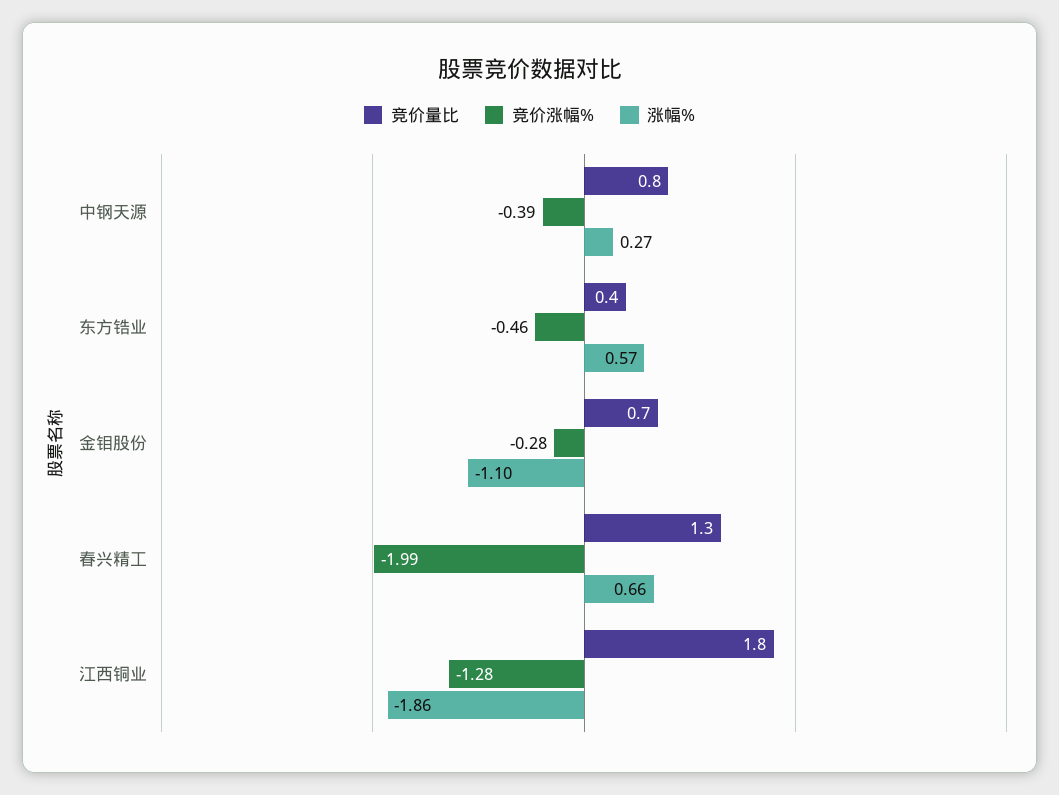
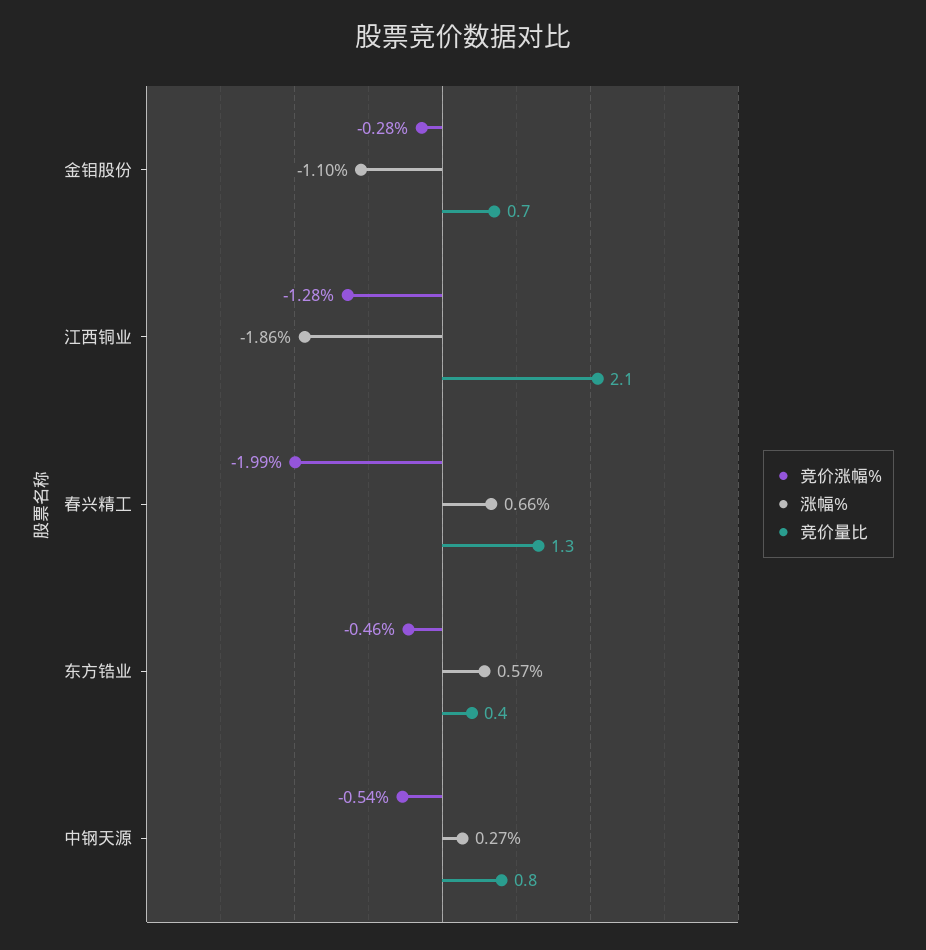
竞价涨幅%, 中钢天源: -0.39 -> -0.54
竞价量比, 江西铜业: 1.8 -> 2.1

